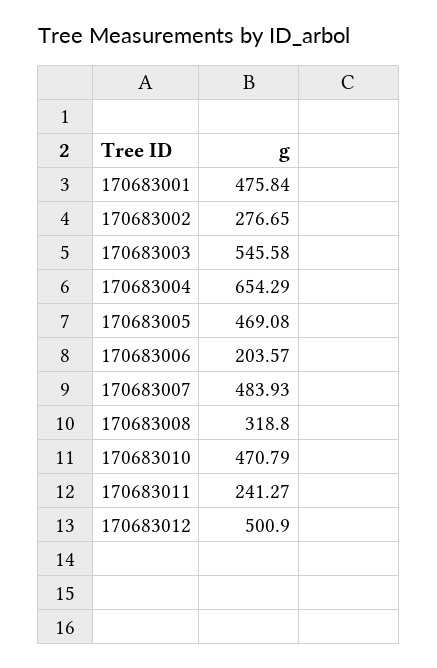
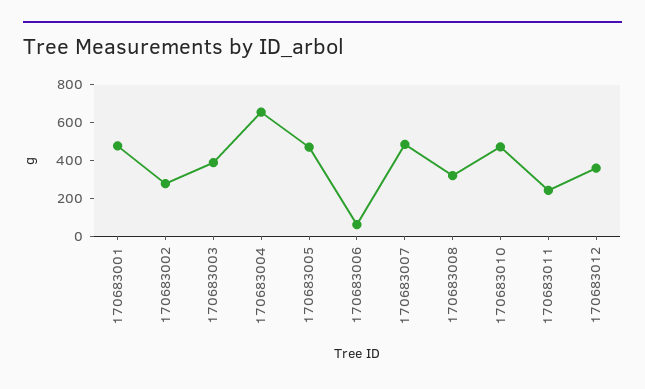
170683003: 545.58 -> 400
170683006: 203.57 -> 50
170683012: 500.9 -> 350

